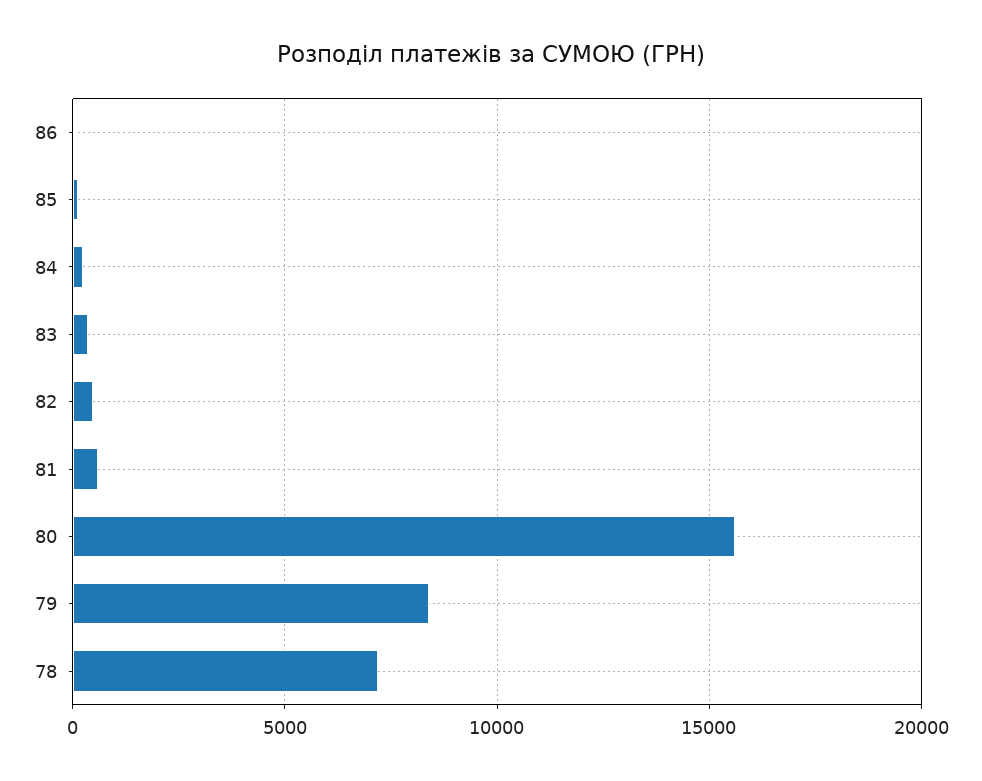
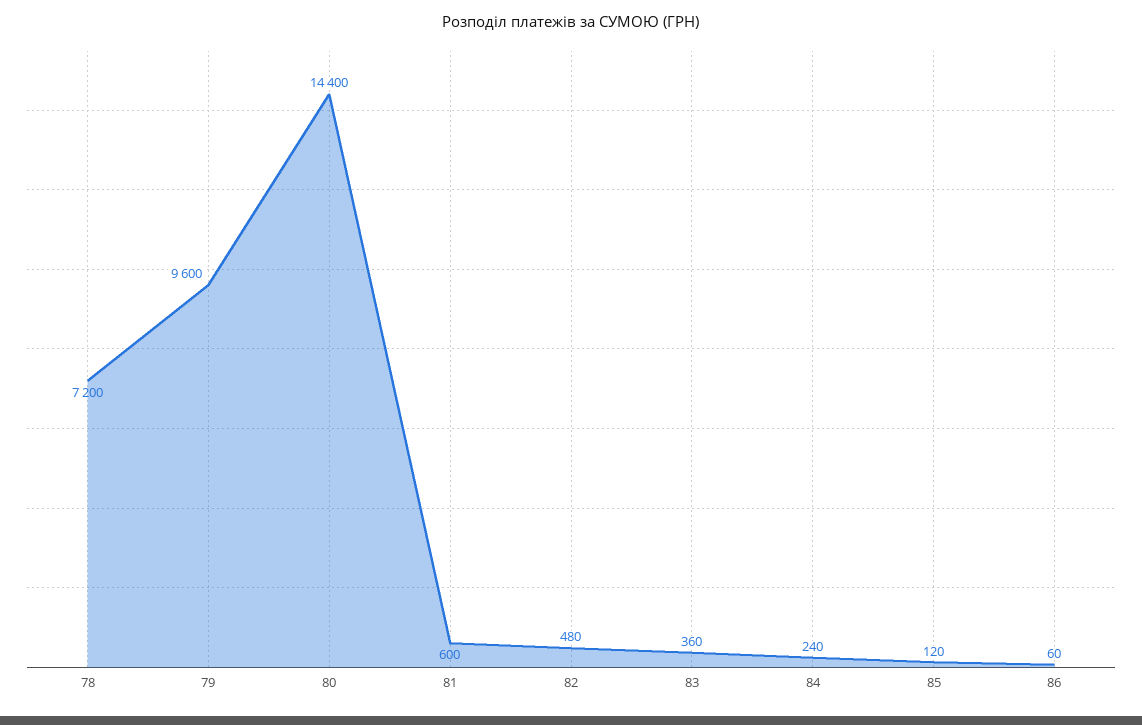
80: 15500 -> 14400
79: 8500 -> 9600

